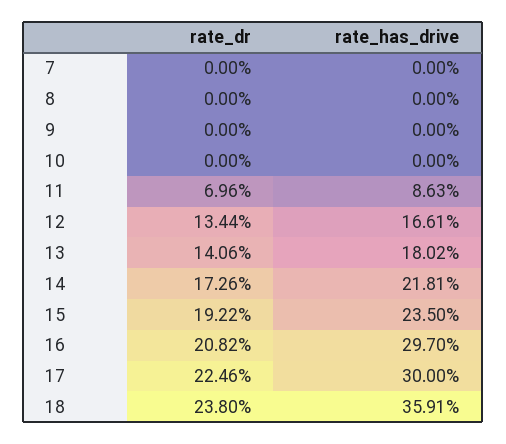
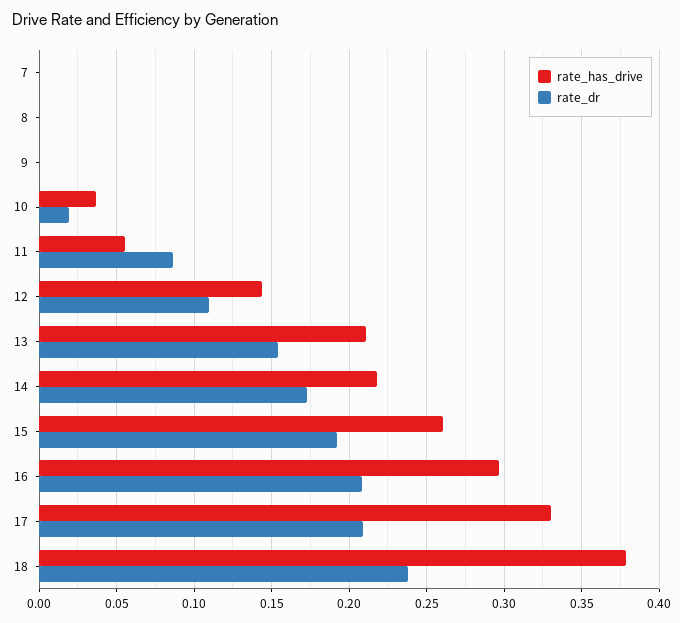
rate_dr, 10: 0 -> 0.02
rate_has_drive, 10: 0 -> 0.035
rate_dr, 11: 0.0696 -> 0.085
rate_has_drive, 11: 0.0863 -> 0.055
rate_dr, 12: 0.1344 -> 0.11
rate_has_drive, 12: 0.1661 -> 0.145
rate_dr, 13: 0.1406 -> 0.155
rate_has_drive, 13: 0.1802 -> 0.21
rate_has_drive, 15: 0.235 -> 0.26
rate_dr, 17: 0.2246 -> 0.21
rate_has_drive, 17: 0.3 -> 0.33
rate_has_drive, 18: 0.3591 -> 0.38

